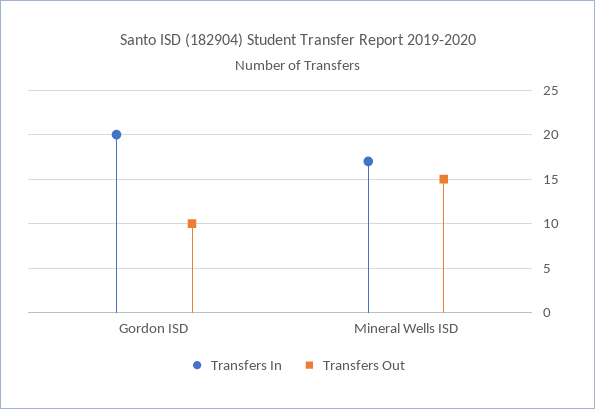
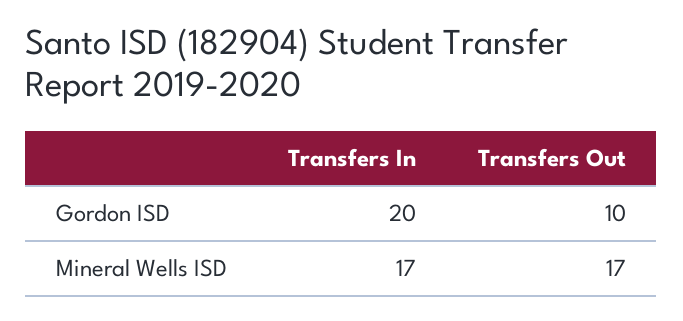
Transfers Out, Mineral Wells ISD: 15 -> 17

